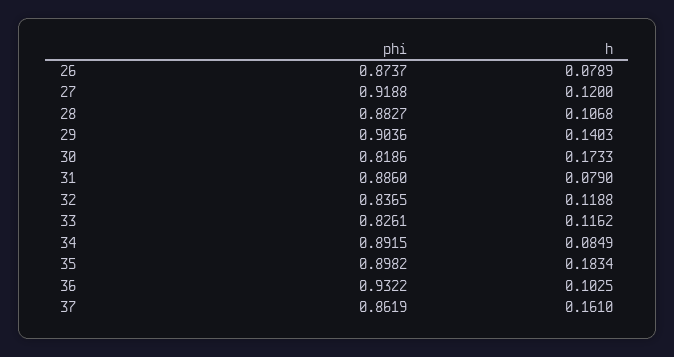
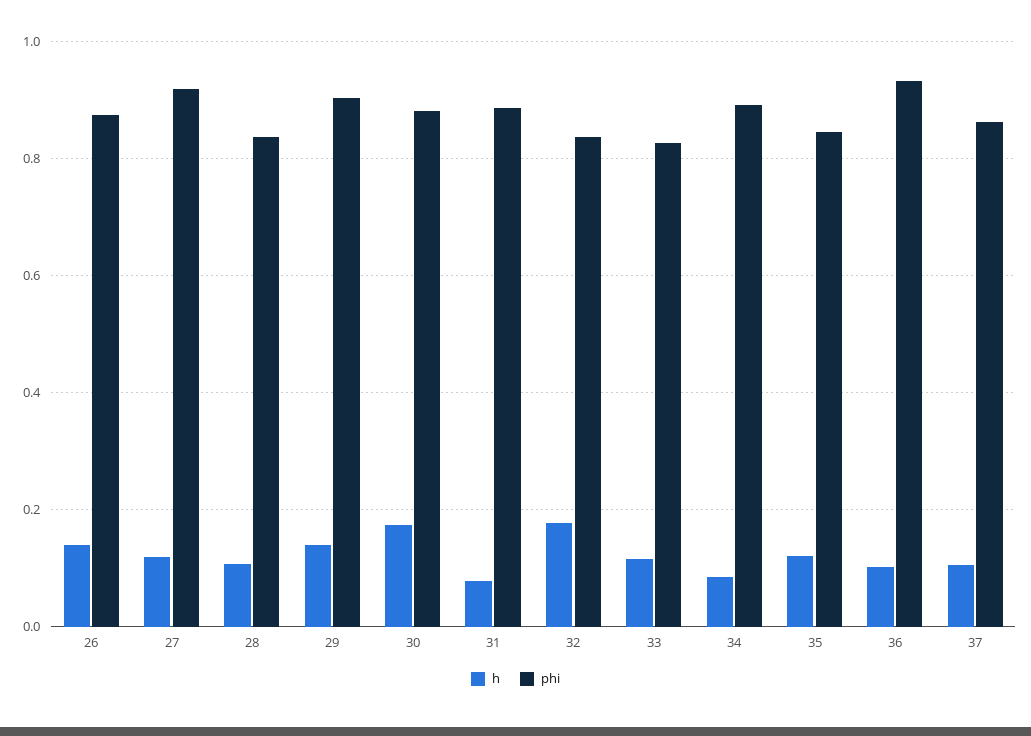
h, 26: 0.0789 -> 0.14
phi, 28: 0.8827 -> 0.84
phi, 30: 0.8186 -> 0.88
h, 32: 0.1188 -> 0.18
phi, 35: 0.8982 -> 0.84
h, 35: 0.1834 -> 0.12
h, 37: 0.161 -> 0.1

